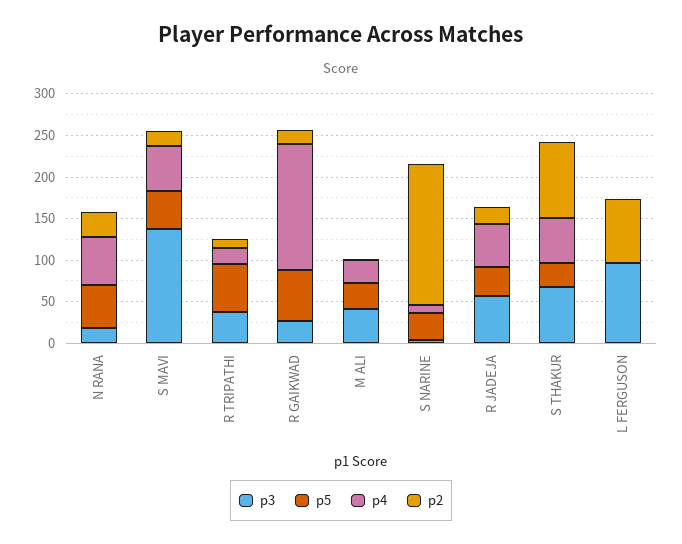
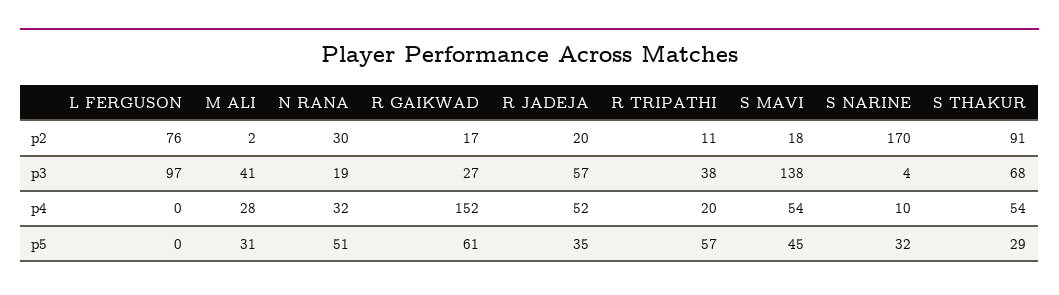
p4, N RANA: 60 -> 32

